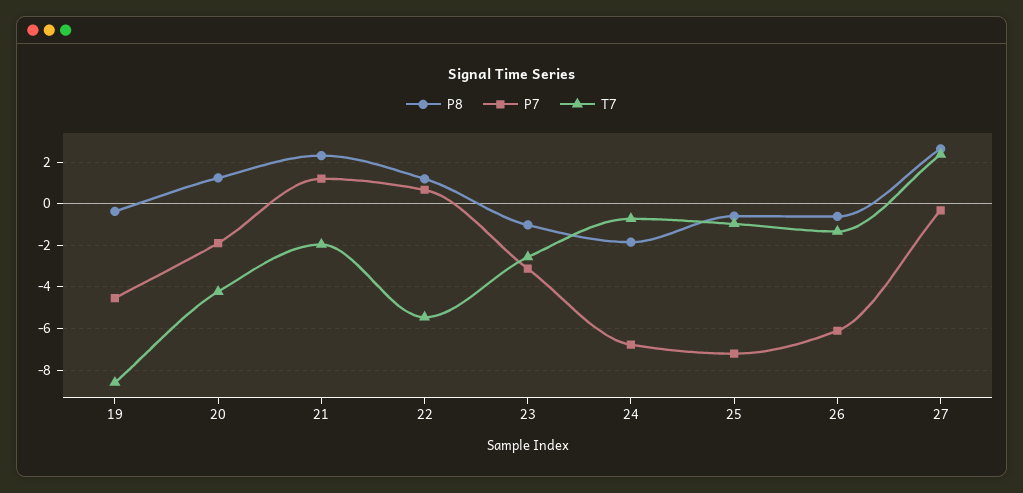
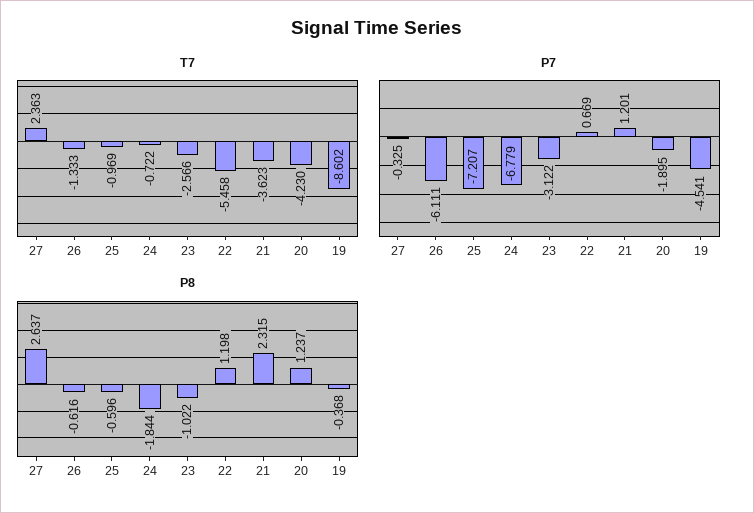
T7, 21: -2 -> -3.623

